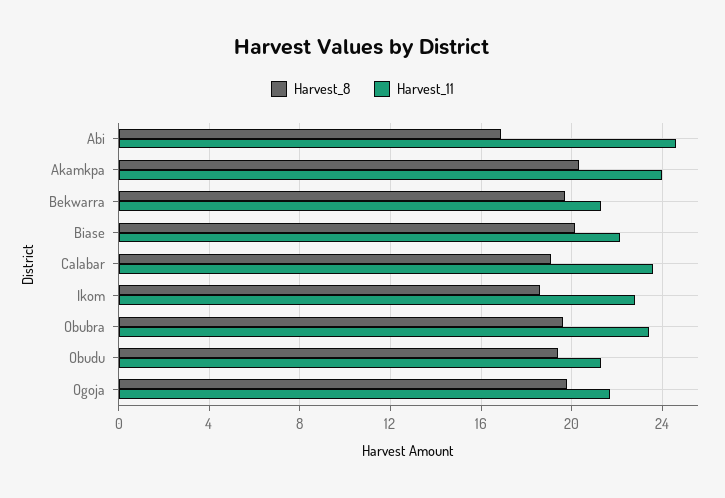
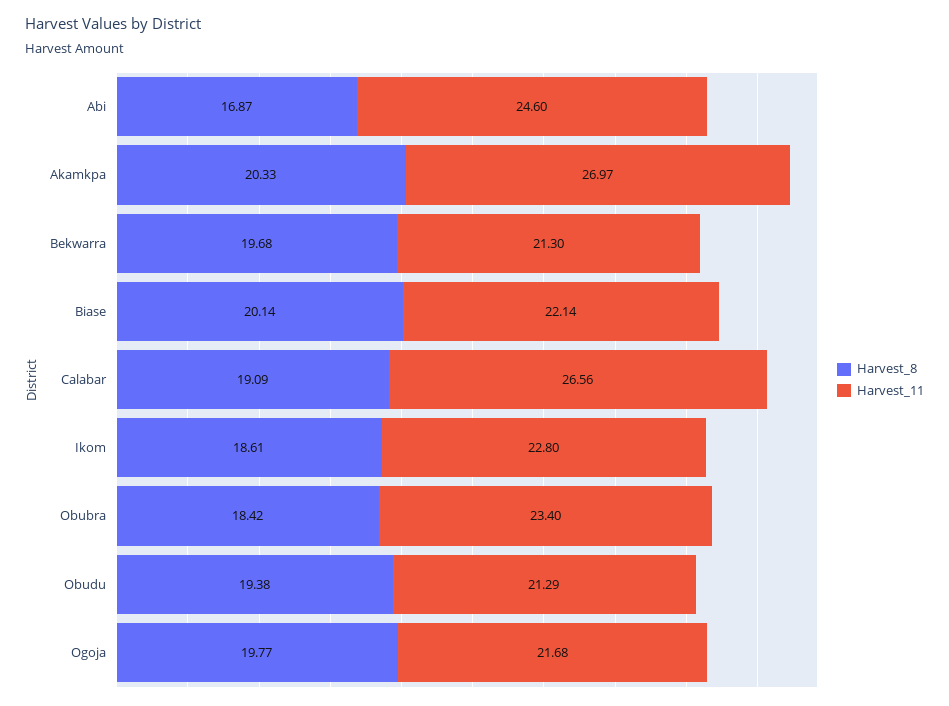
Harvest_11, Akamkpa: 24 -> 26.97
Harvest_11, Calabar: 23.5 -> 26.56
Harvest_8, Obubra: 19.5 -> 18.42

